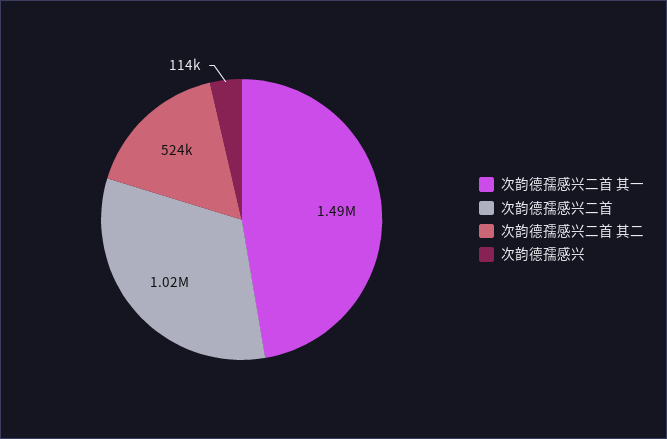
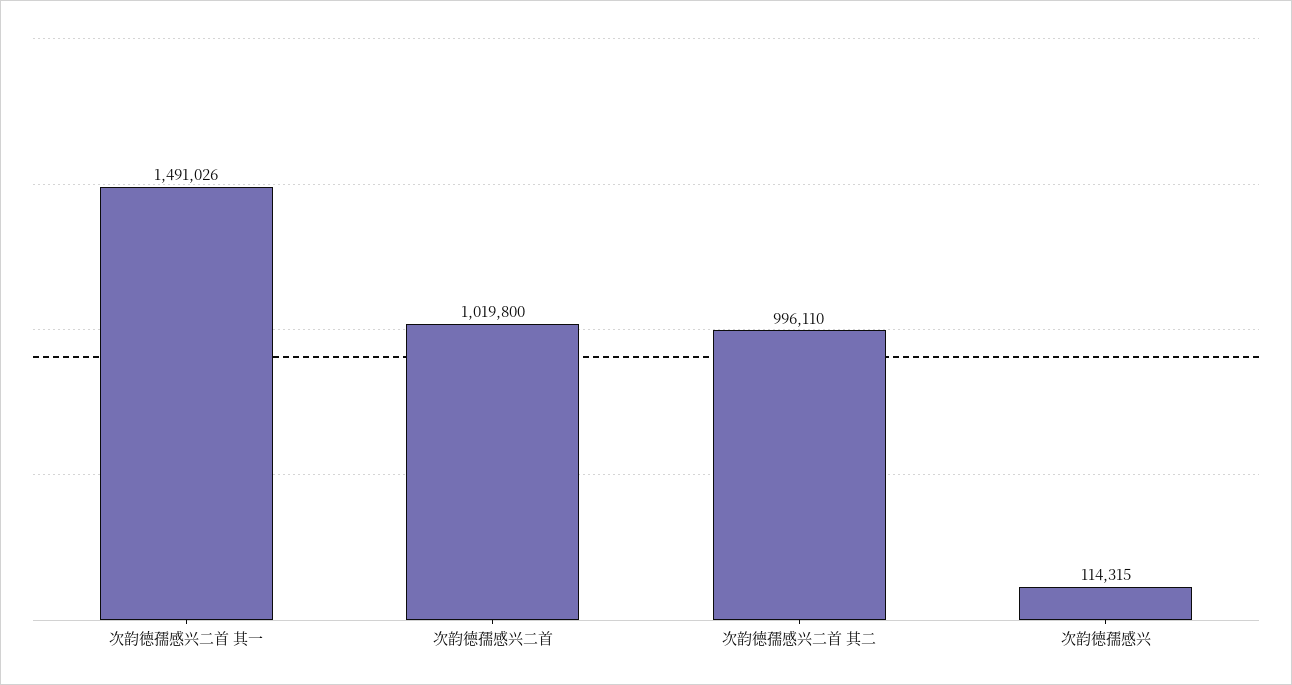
次韵德孺感兴二首 其二: 524000 -> 996110

